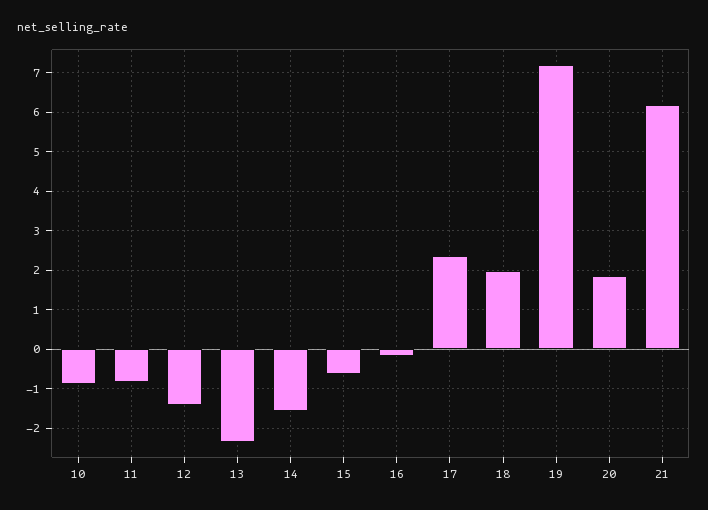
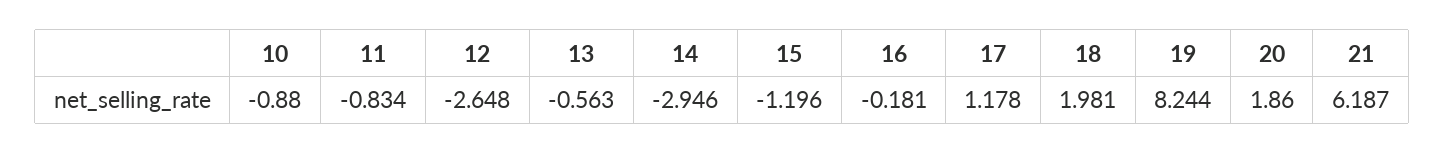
12: -1.4 -> -2.648
13: -2.4 -> -0.563
14: -1.6 -> -2.946
15: -0.6 -> -1.196
17: 2.4 -> 1.178
19: 7.2 -> 8.244

